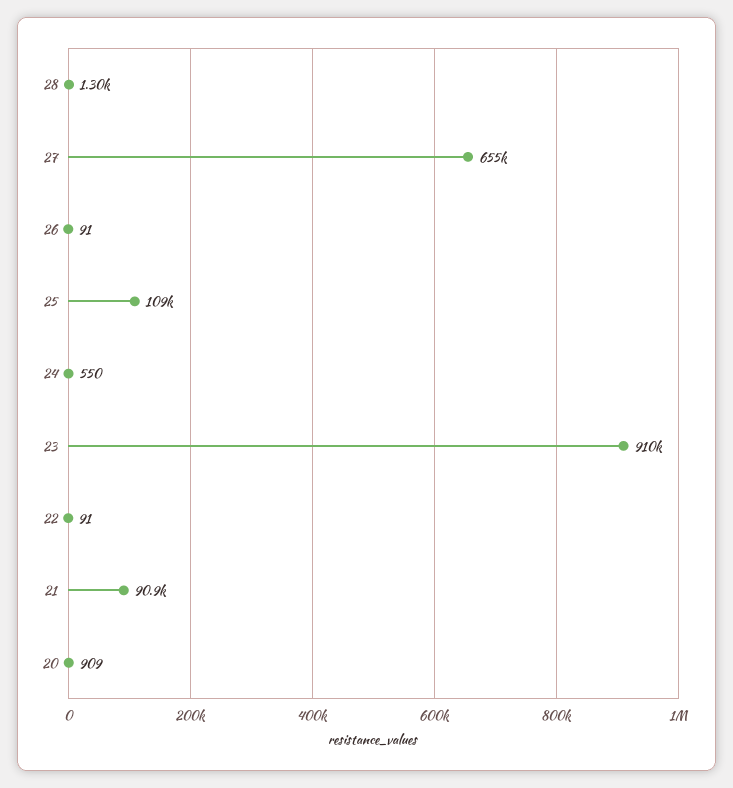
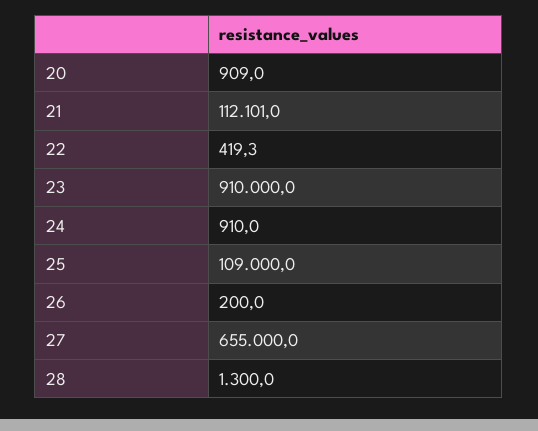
26: 91 -> 200
24: 550 -> 910
22: 91 -> 419.3
21: 90900 -> 112101

